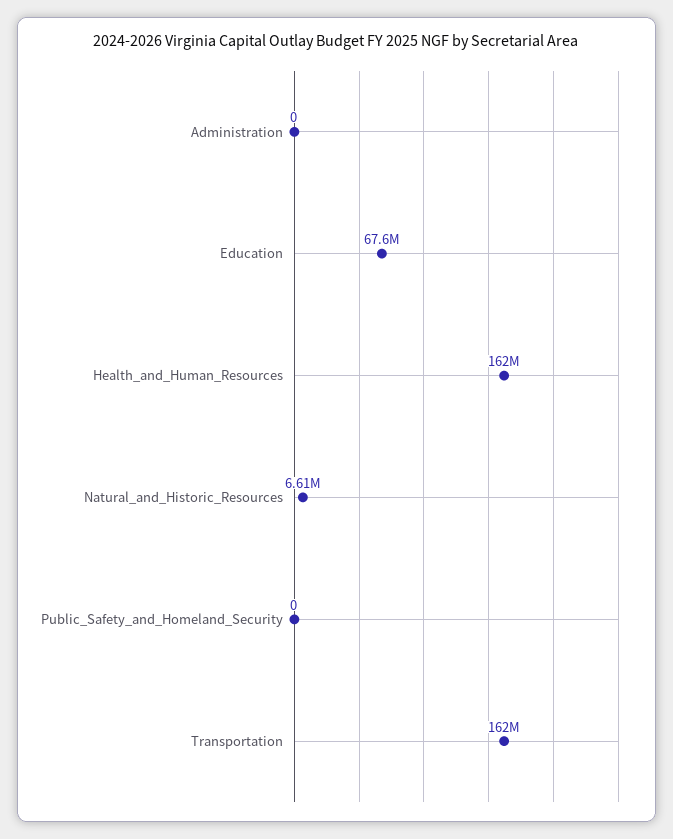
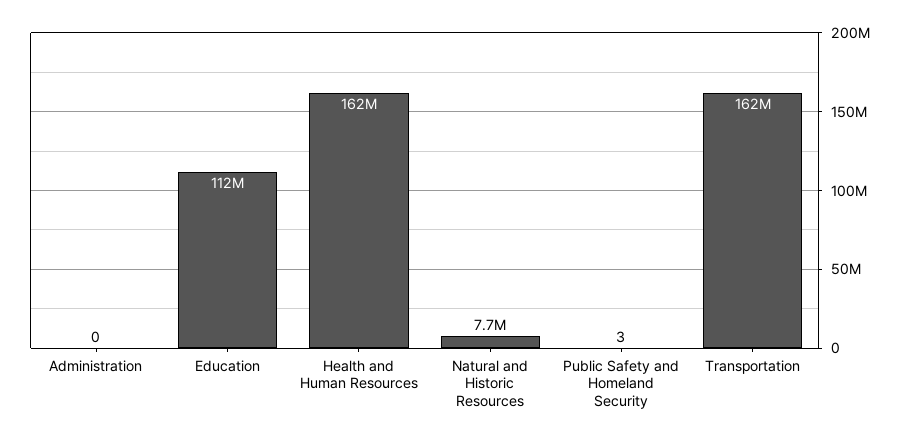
Education: 67600000 -> 112000000
Natural_and_Historic_Resources: 6610000 -> 7700000
Public_Safety_and_Homeland_Security: 0 -> 3

